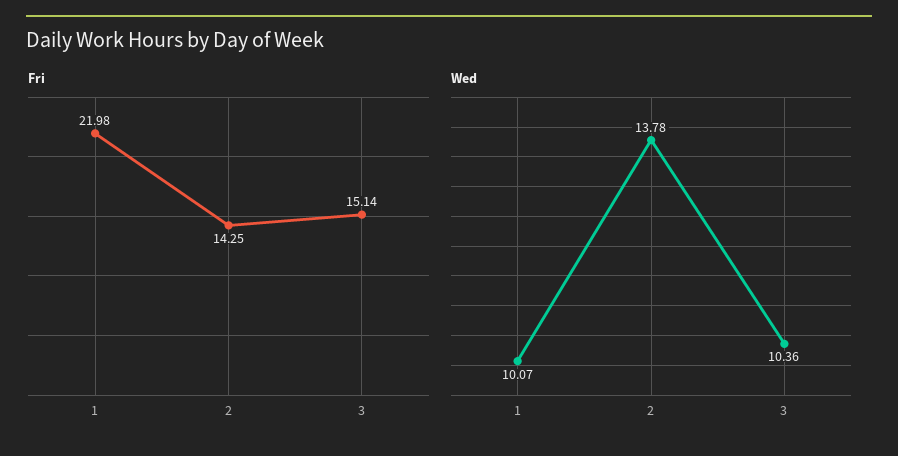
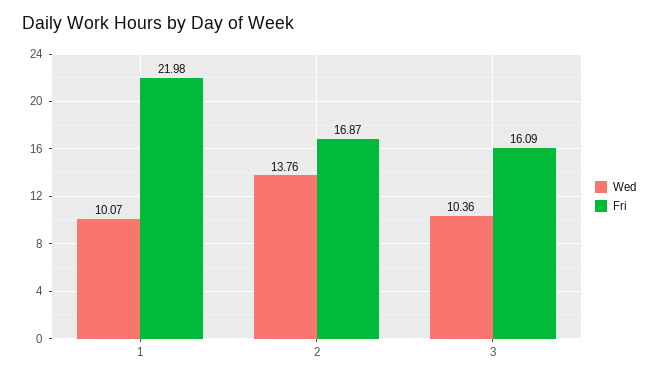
Fri, 2: 14.25 -> 16.87
Fri, 3: 15.14 -> 16.09
Wed, 2: 13.78 -> 13.76

